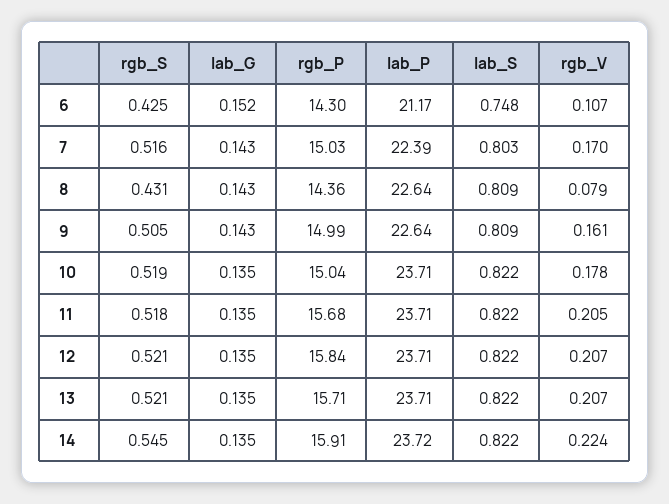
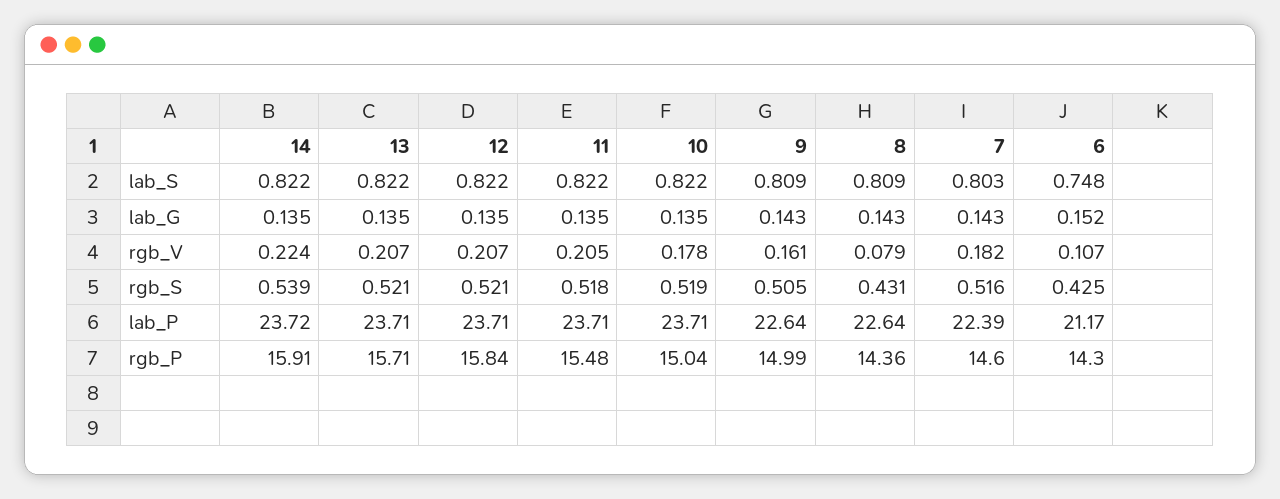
rgb_P, 7: 15.03 -> 14.6
rgb_V, 7: 0.17 -> 0.182
rgb_P, 11: 15.68 -> 15.48
rgb_S, 14: 0.545 -> 0.539

